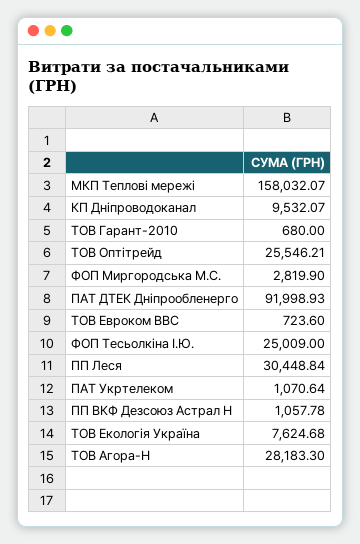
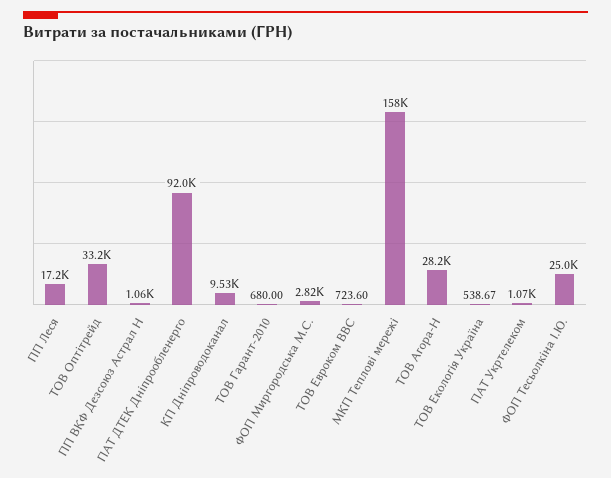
ТОВ Оптітрейд: 25546.21 -> 33200
ПП Леся: 30448.84 -> 17200
ТОВ Екологія Україна: 7624.68 -> 538.67

